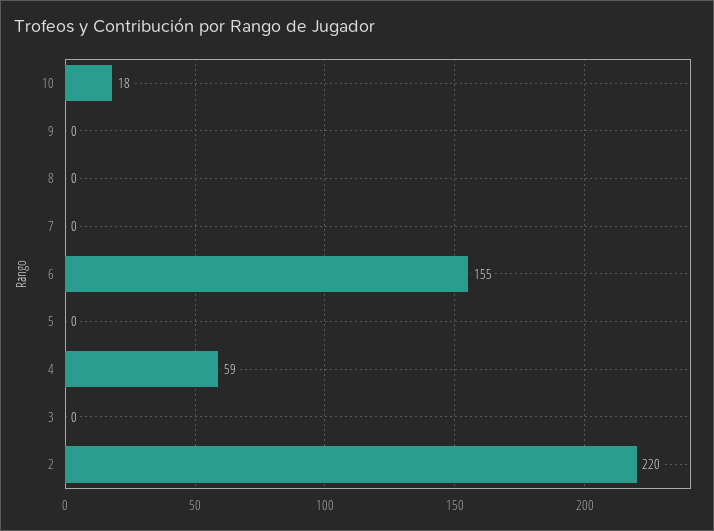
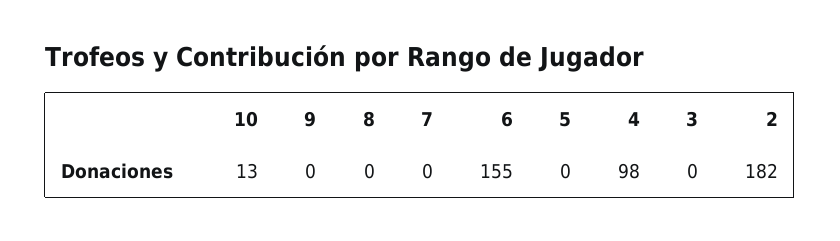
10: 18 -> 13
4: 59 -> 98
2: 220 -> 182

